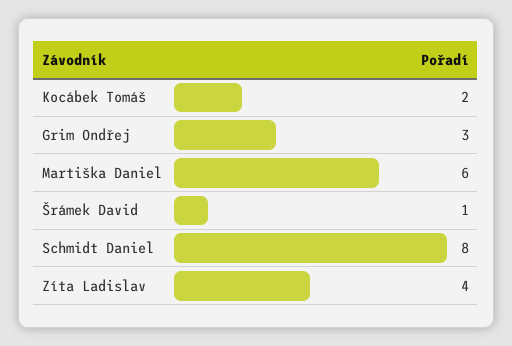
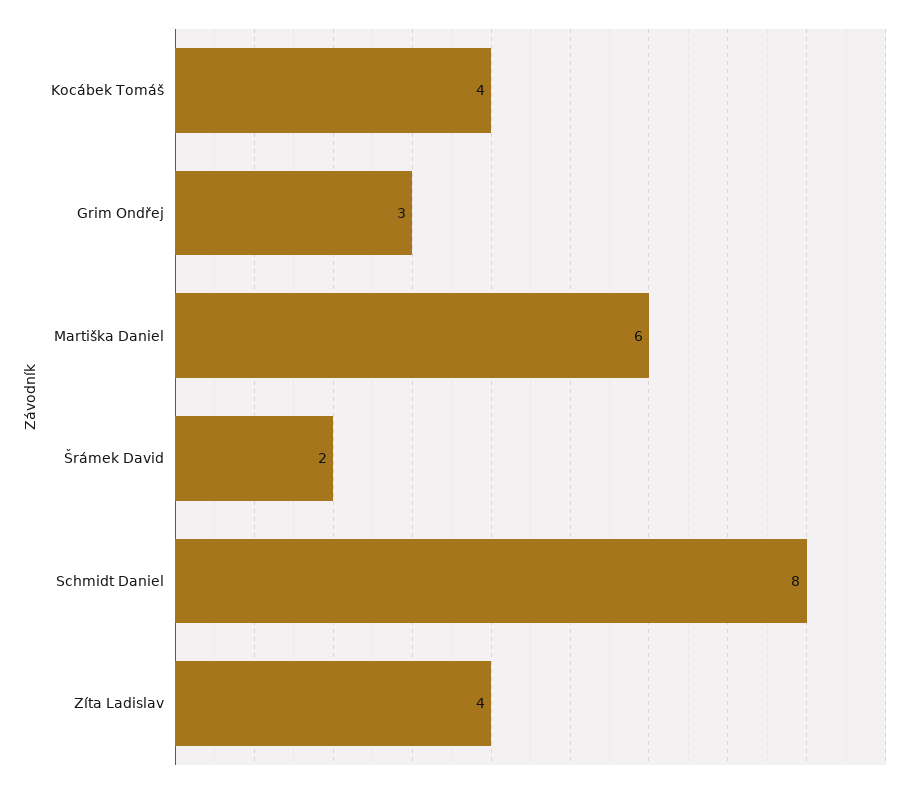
Kocábek Tomáš: 2 -> 4
Šrámek David: 1 -> 2

